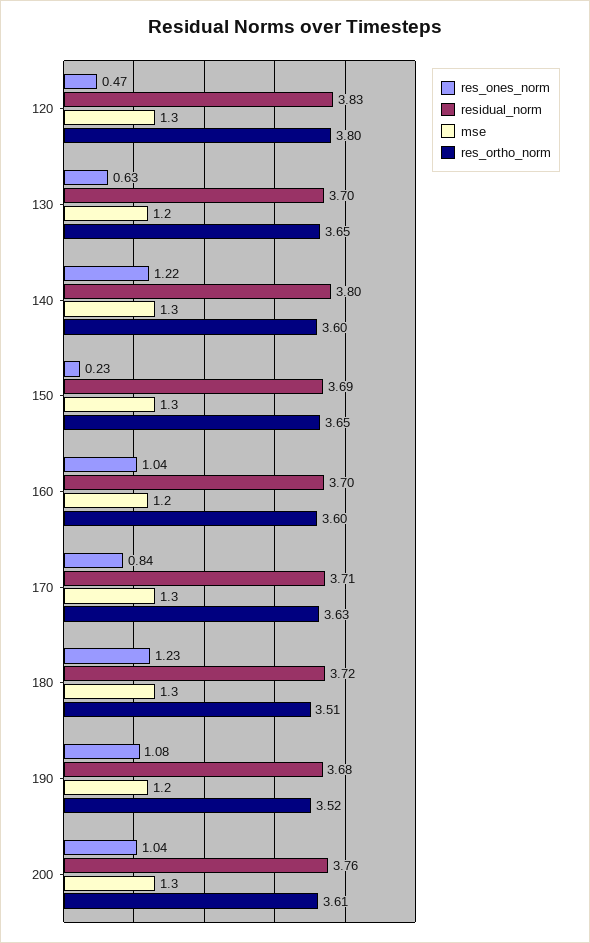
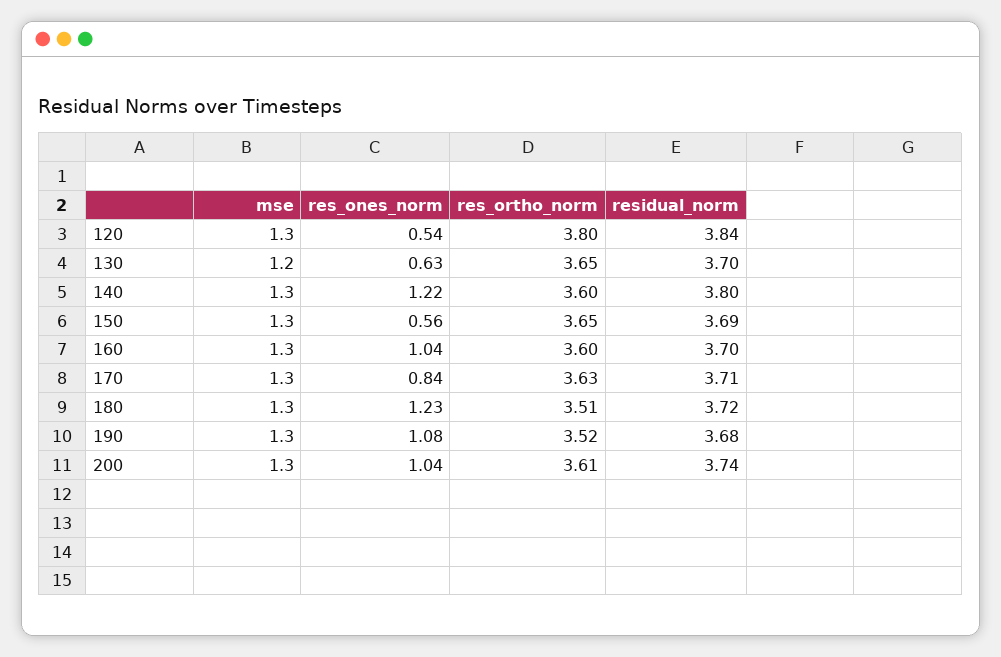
res_ones_norm, 120: 0.47 -> 0.54
residual_norm, 120: 3.83 -> 3.84
res_ones_norm, 150: 0.23 -> 0.56
mse, 160: 1.2 -> 1.3
mse, 190: 1.2 -> 1.3
residual_norm, 200: 3.76 -> 3.74

